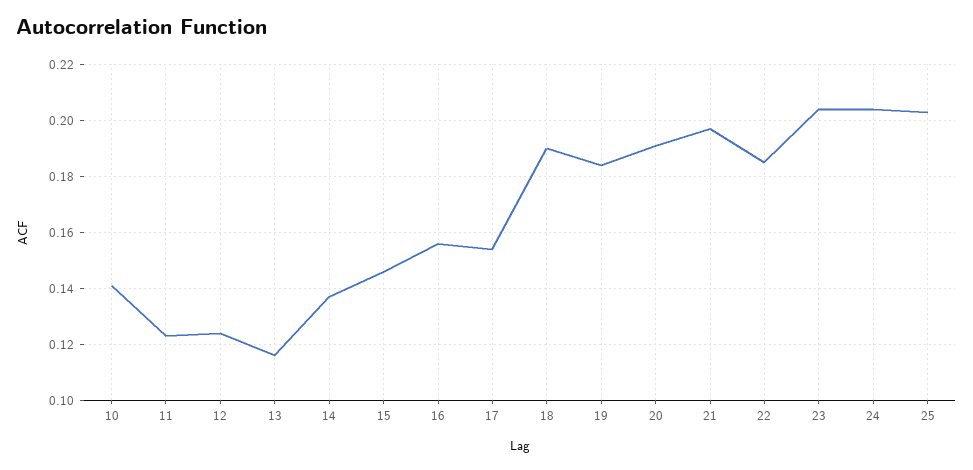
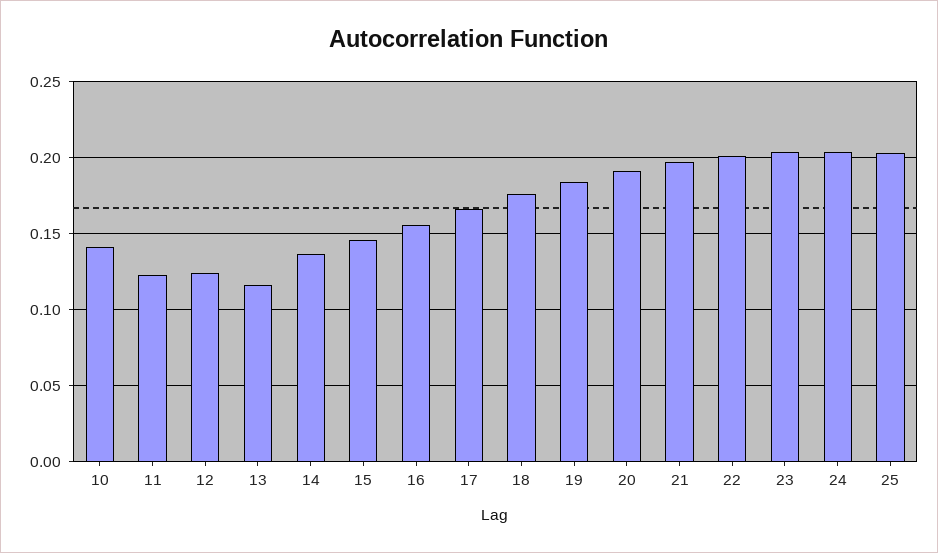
17: 0.155 -> 0.165
18: 0.19 -> 0.175
22: 0.185 -> 0.2

